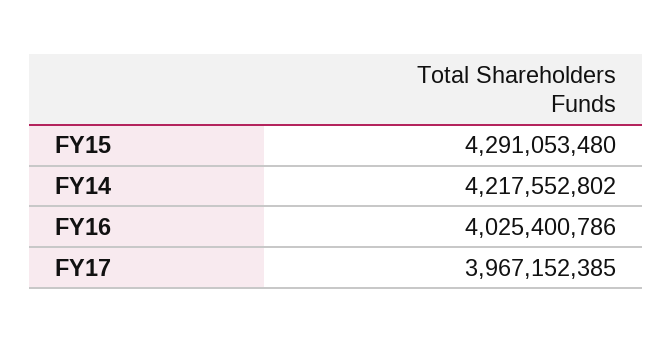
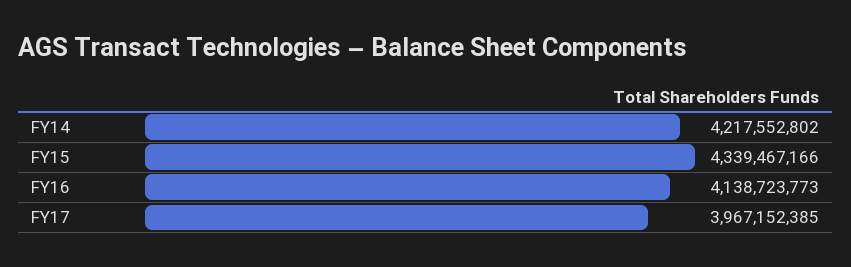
FY15: 4291053480 -> 4339467166
FY16: 4025400786 -> 4138723773

